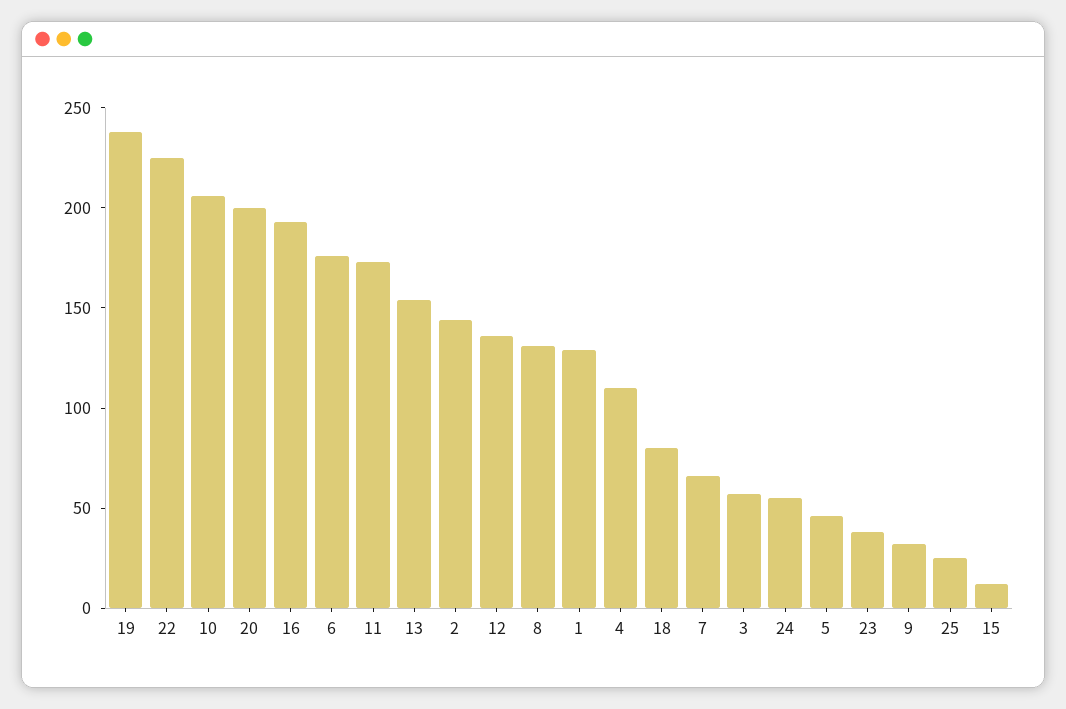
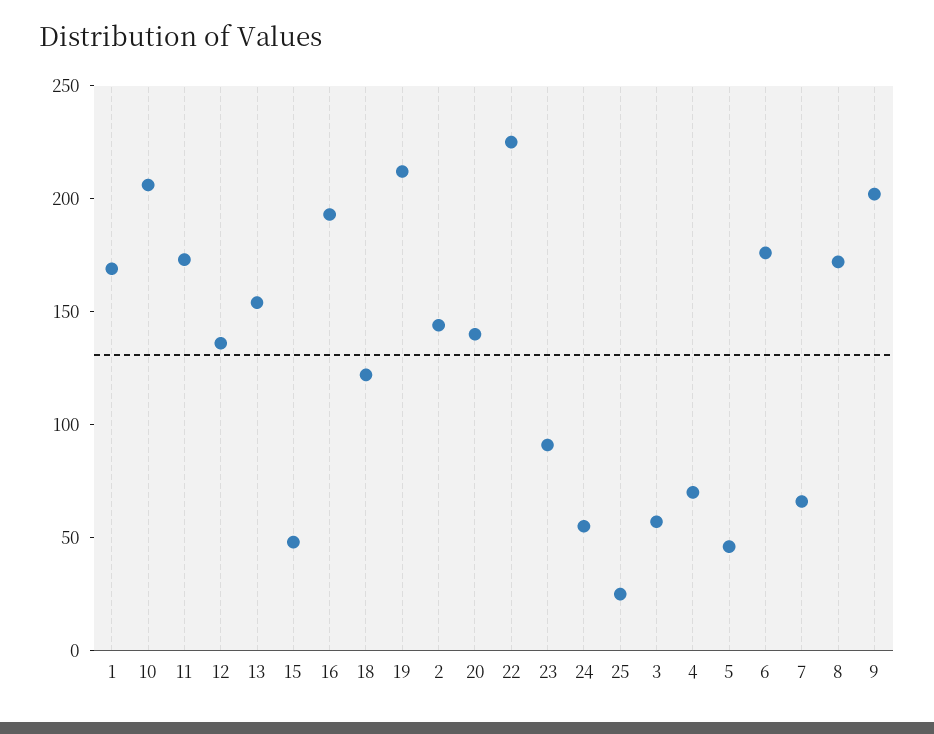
19: 240 -> 210
20: 200 -> 140
8: 130 -> 170
1: 130 -> 170
4: 110 -> 70
18: 80 -> 120
23: 40 -> 90
9: 30 -> 200
15: 10 -> 50

